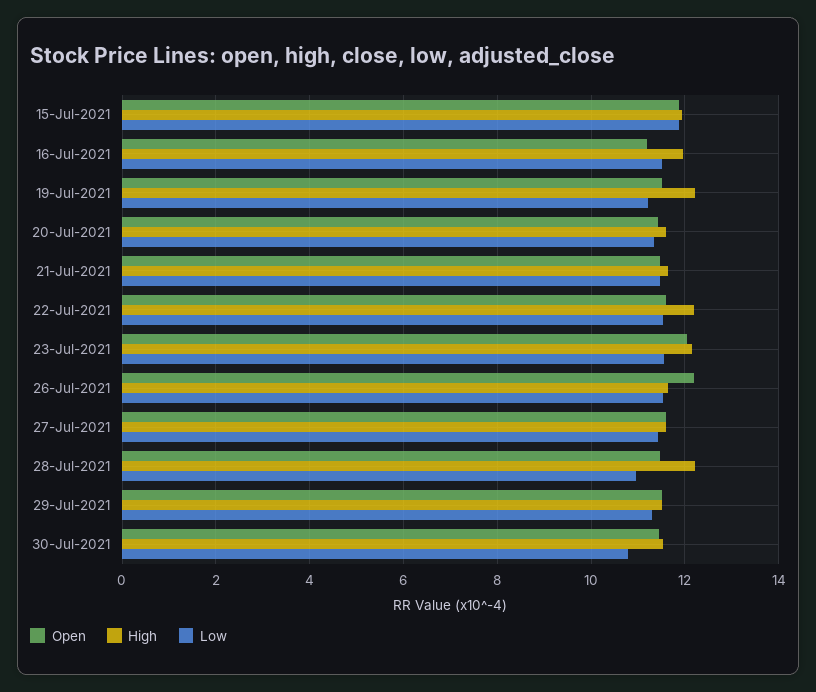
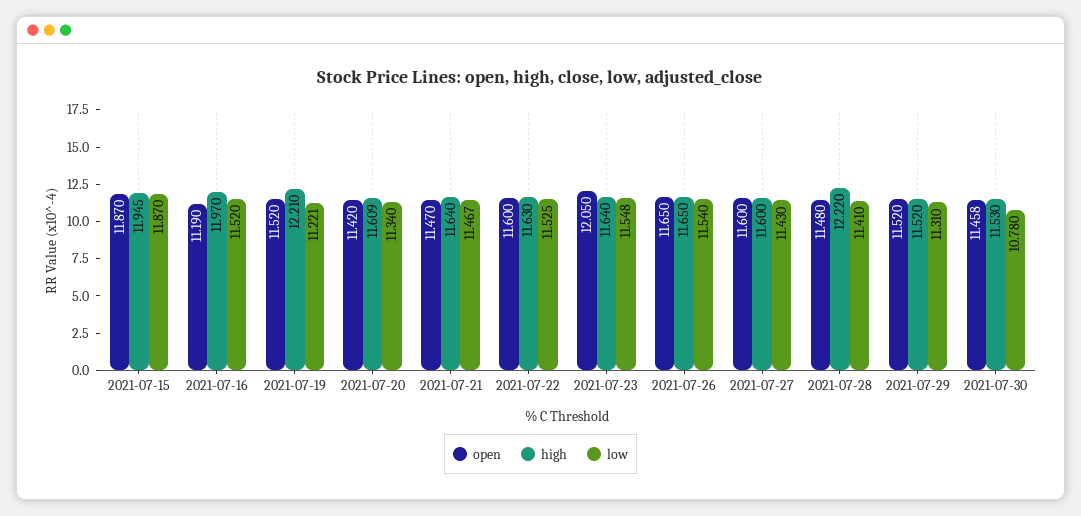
High, 22-Jul-2021: 12.2 -> 11.63
High, 23-Jul-2021: 12.2 -> 11.64
Open, 26-Jul-2021: 12.2 -> 11.65
Low, 28-Jul-2021: 11 -> 11.41

